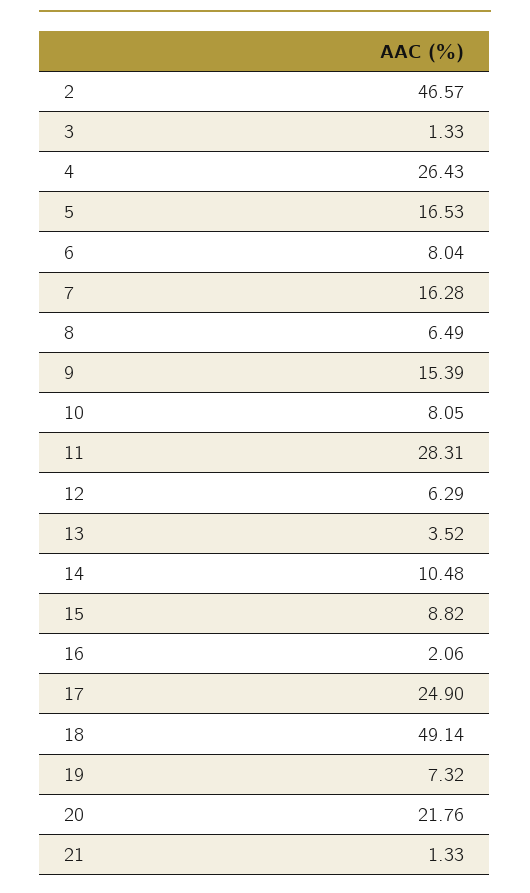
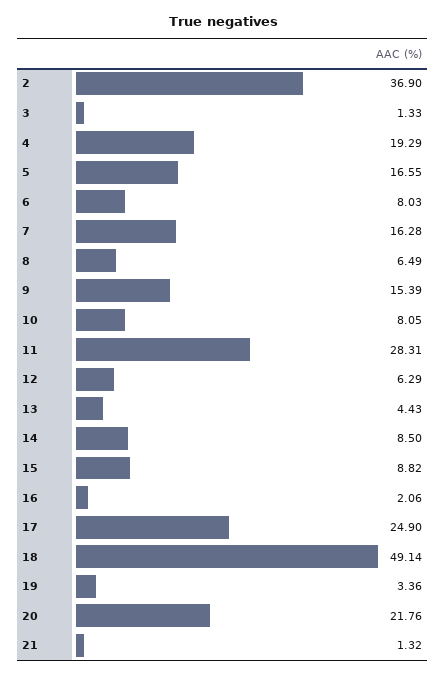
2: 46.57 -> 36.9
4: 26.43 -> 19.29
5: 16.53 -> 16.55
6: 8.04 -> 8.03
13: 3.52 -> 4.43
14: 10.48 -> 8.5
19: 7.32 -> 3.36
21: 1.33 -> 1.32

